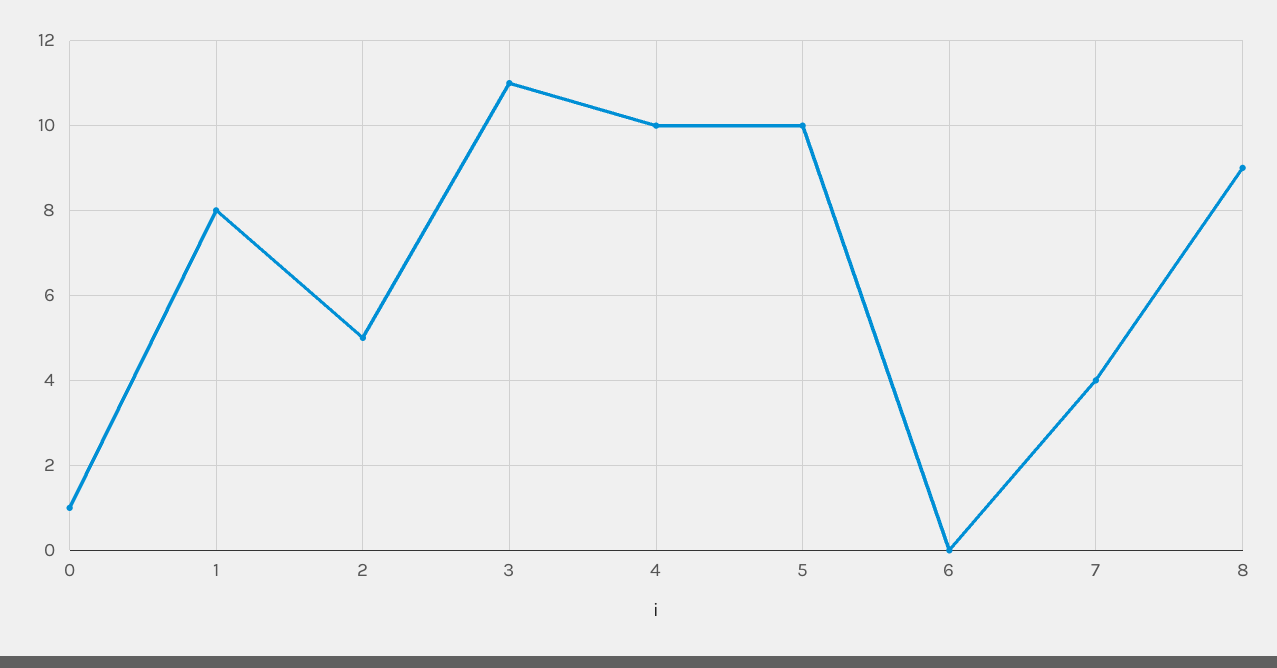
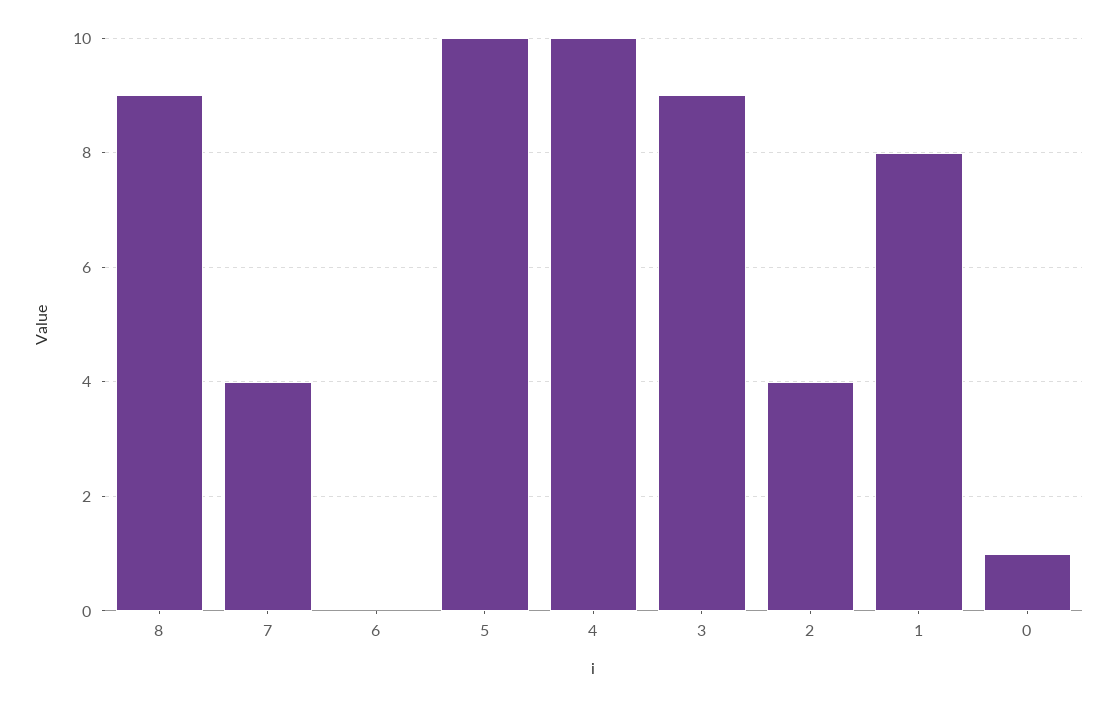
2: 5 -> 4
3: 11 -> 9

